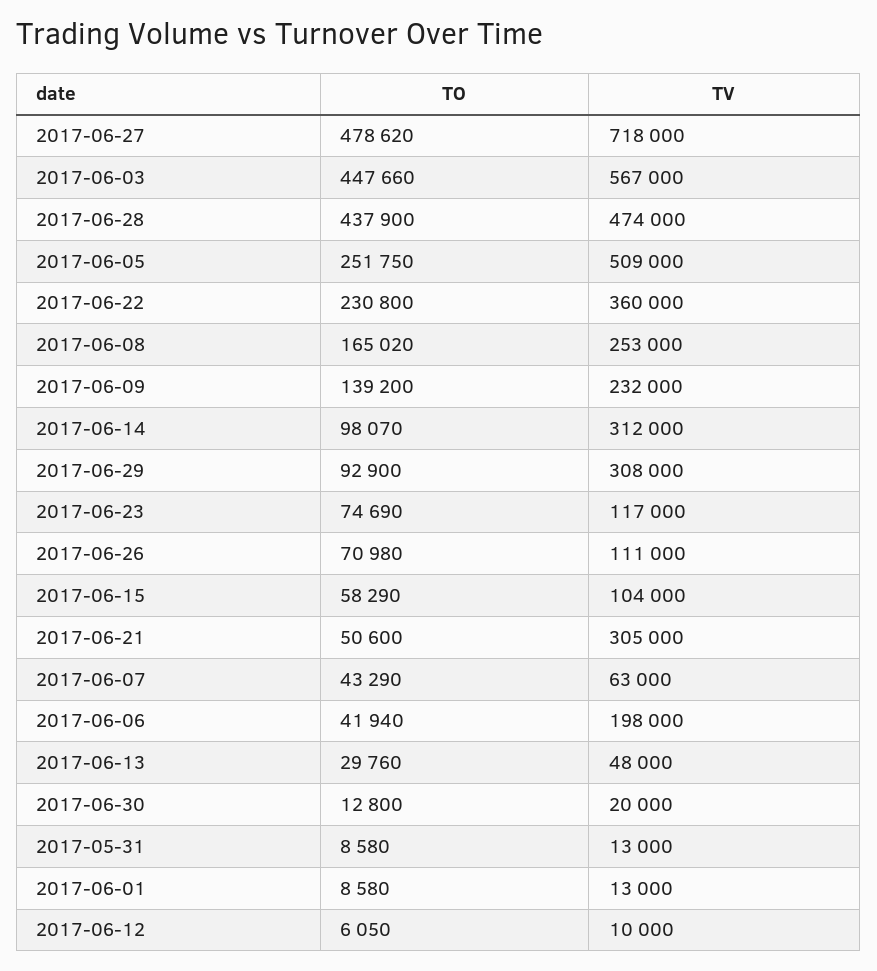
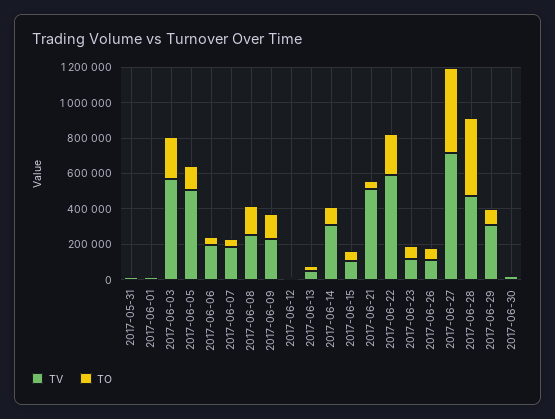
TO, 2017-06-03: 447660 -> 250000
TO, 2017-06-05: 251750 -> 150000
TV, 2017-06-22: 360000 -> 600000
TV, 2017-06-21: 305000 -> 500000
TV, 2017-06-07: 63000 -> 200000

